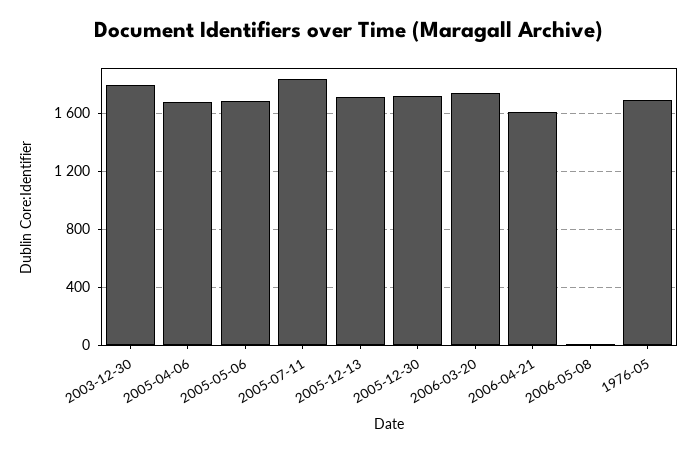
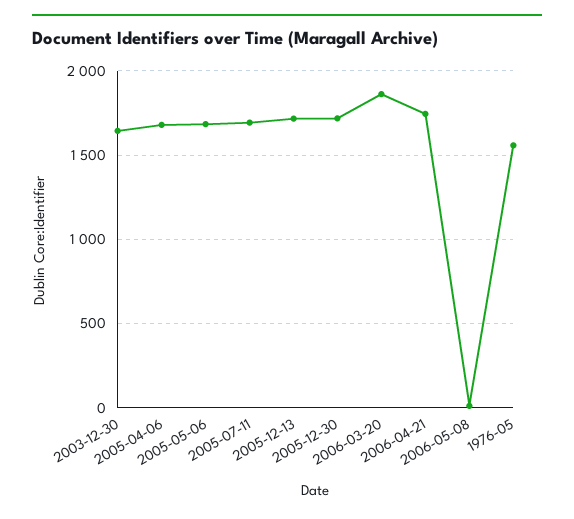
2003-12-30: 1800 -> 1650
2005-07-11: 1850 -> 1700
2006-03-20: 1750 -> 1850
2006-04-21: 1600 -> 1750
1976-05: 1700 -> 1550

